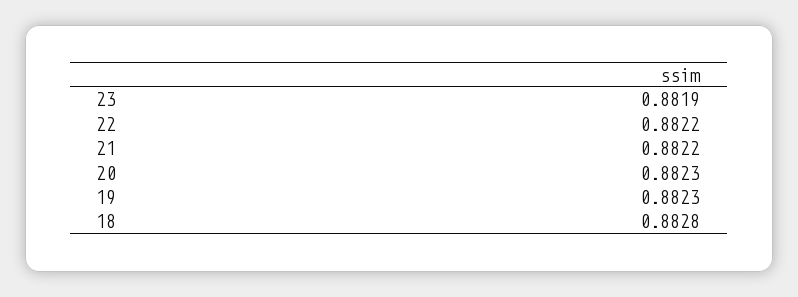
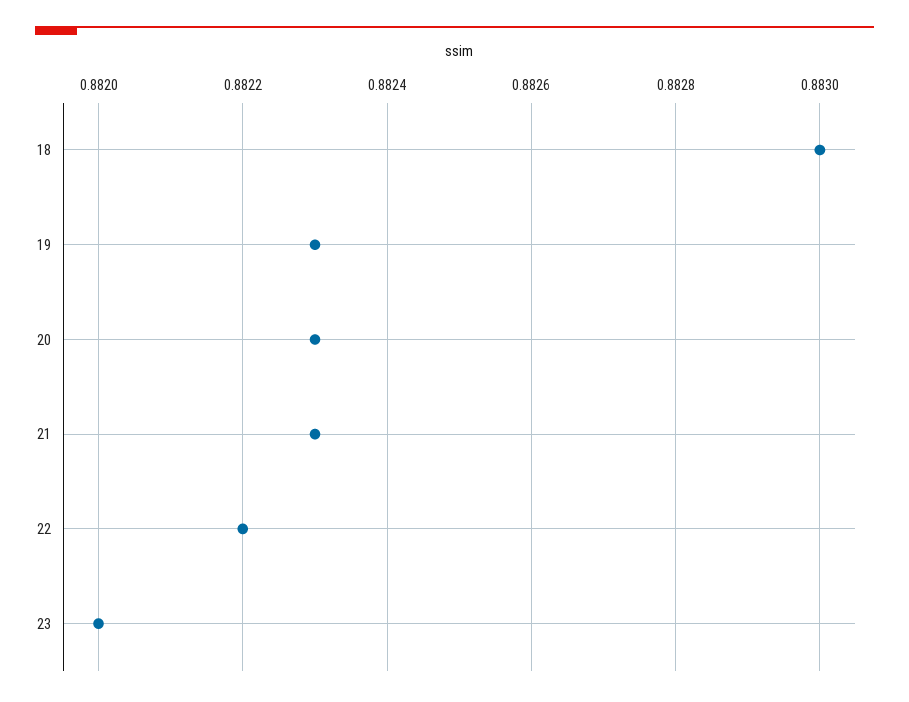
23: 0.8819 -> 0.882
21: 0.8822 -> 0.8823
18: 0.8828 -> 0.883

